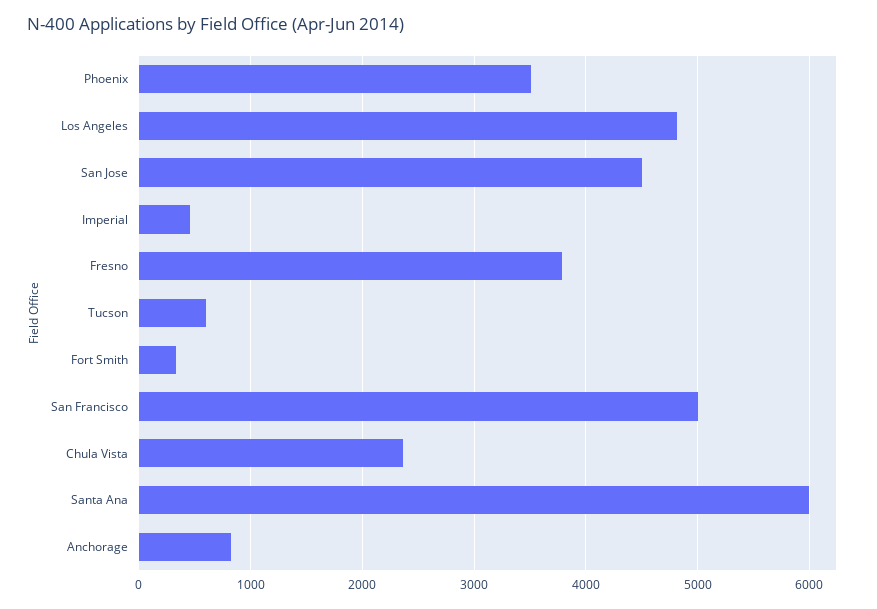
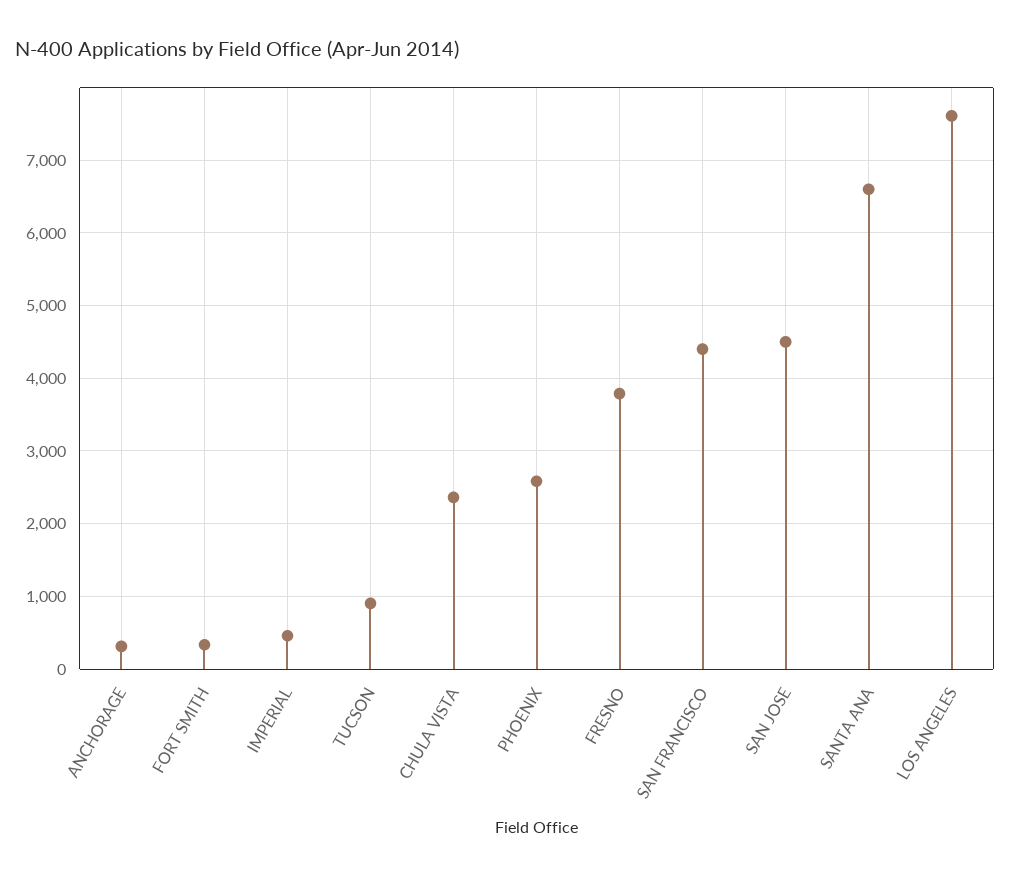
Phoenix: 3500 -> 2600
Los Angeles: 4800 -> 7600
Tucson: 600 -> 900
San Francisco: 5000 -> 4400
Santa Ana: 6000 -> 6600
Anchorage: 800 -> 300

